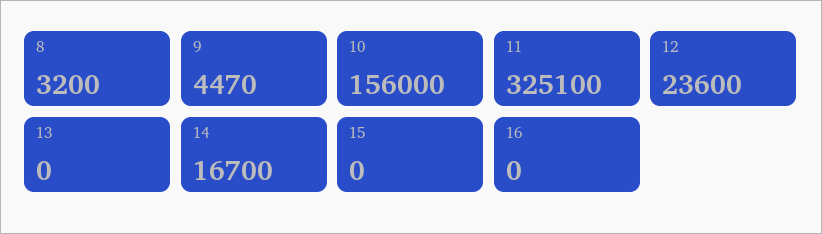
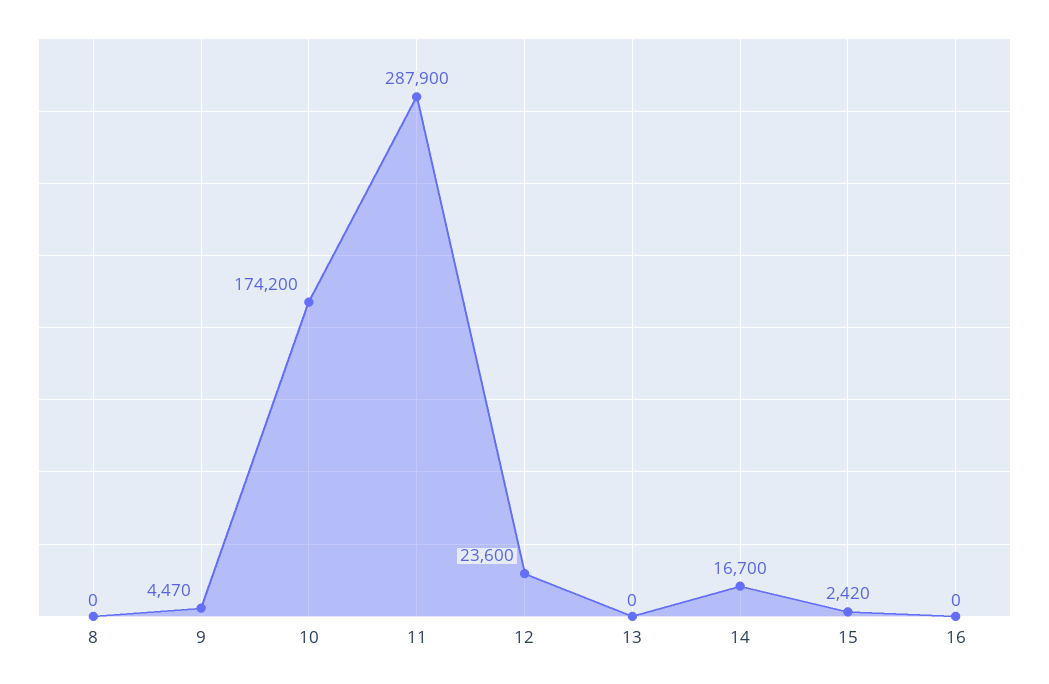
8: 3200 -> 0
10: 156000 -> 174200
11: 325100 -> 287900
15: 0 -> 2420

